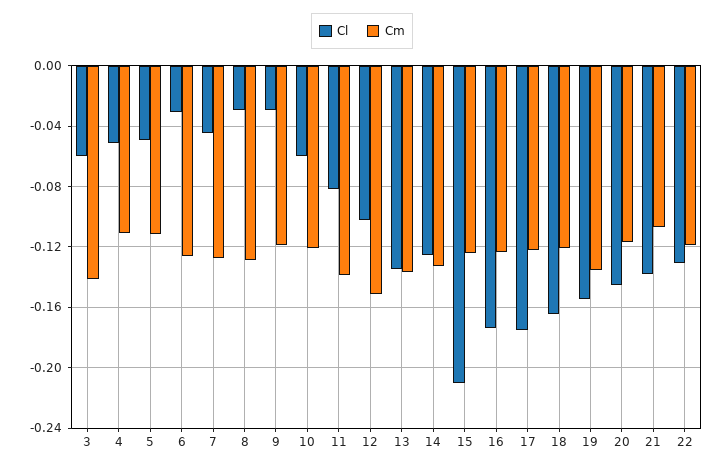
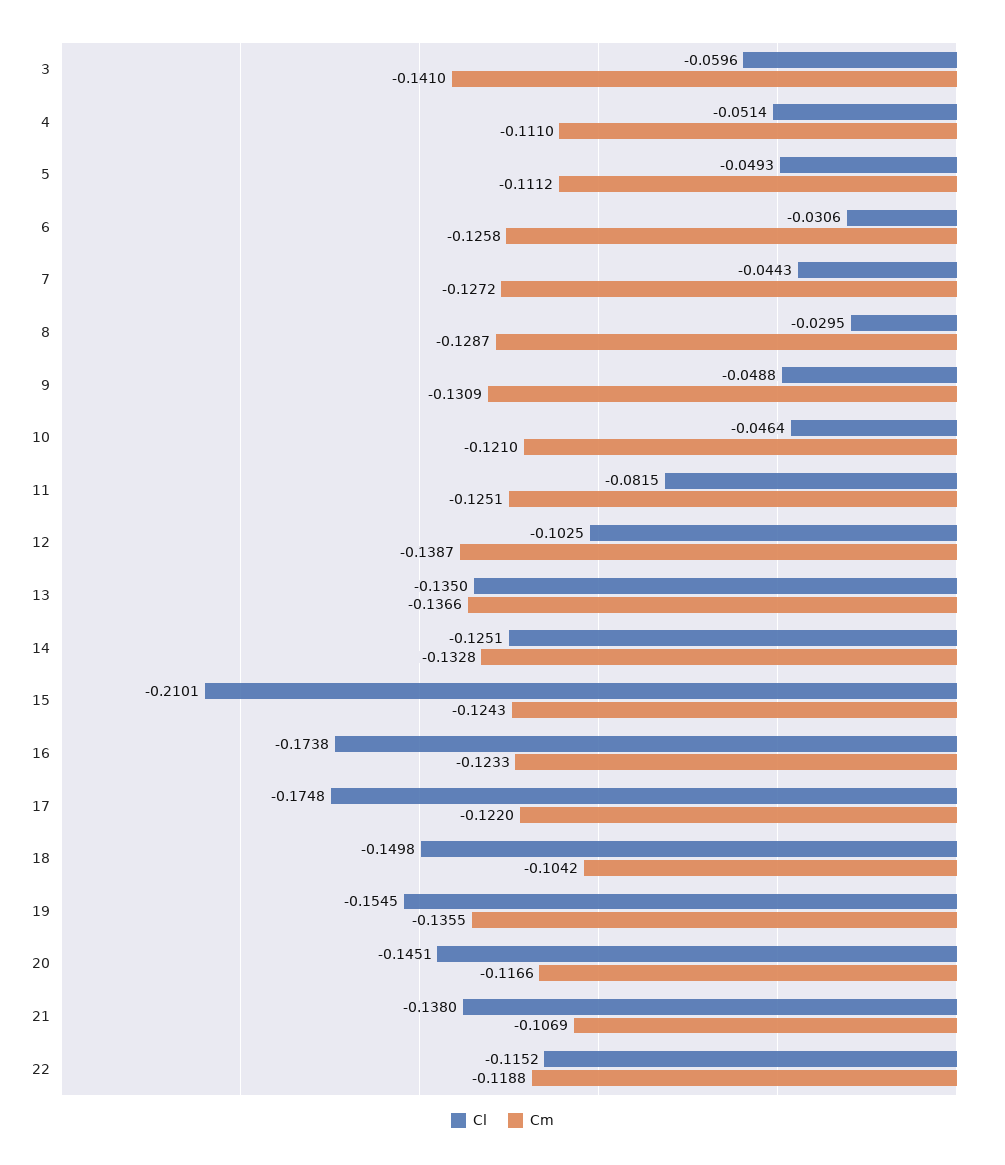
Cl, 9: -0.03 -> -0.0488
Cm, 9: -0.12 -> -0.1309
Cl, 10: -0.06 -> -0.0464
Cm, 11: -0.14 -> -0.1251
Cm, 12: -0.15 -> -0.1387
Cl, 18: -0.165 -> -0.1498
Cm, 18: -0.12 -> -0.1042
Cl, 22: -0.13 -> -0.1152

